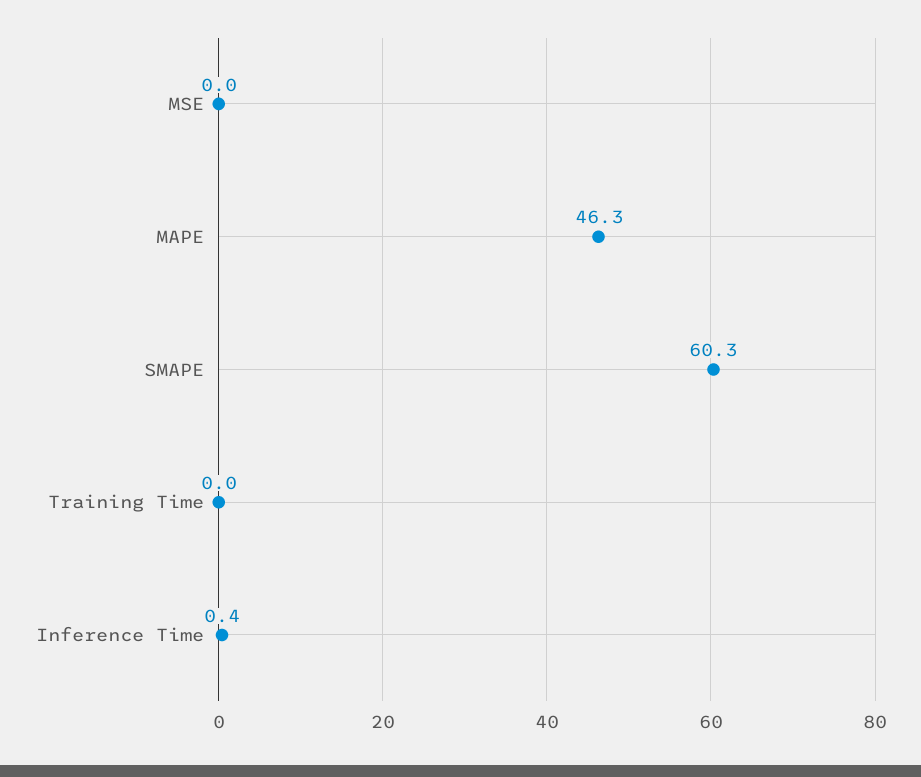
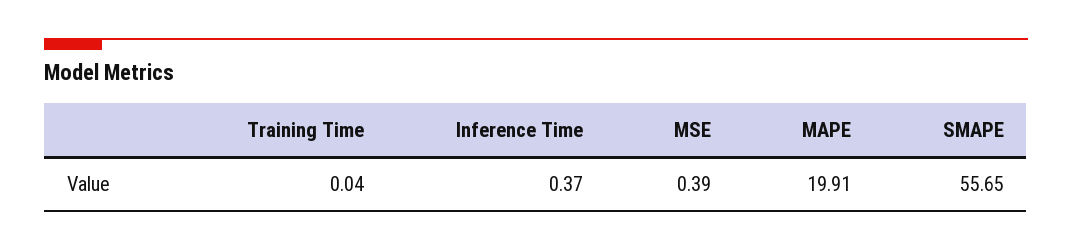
MSE: 0 -> 0.39
MAPE: 46.3 -> 19.91
SMAPE: 60.3 -> 55.65

